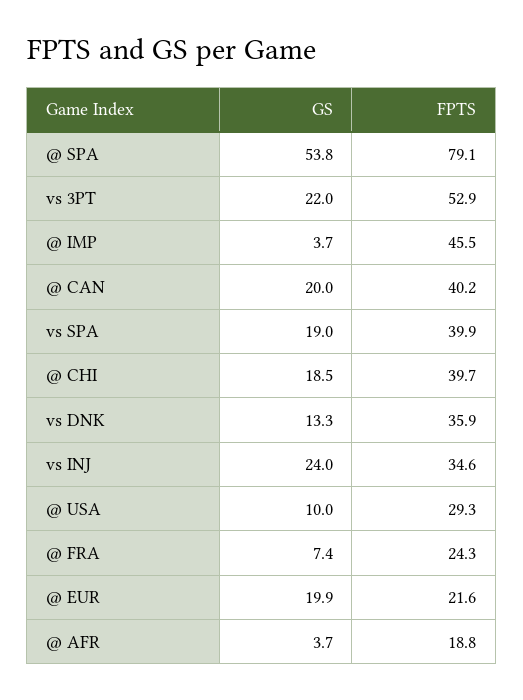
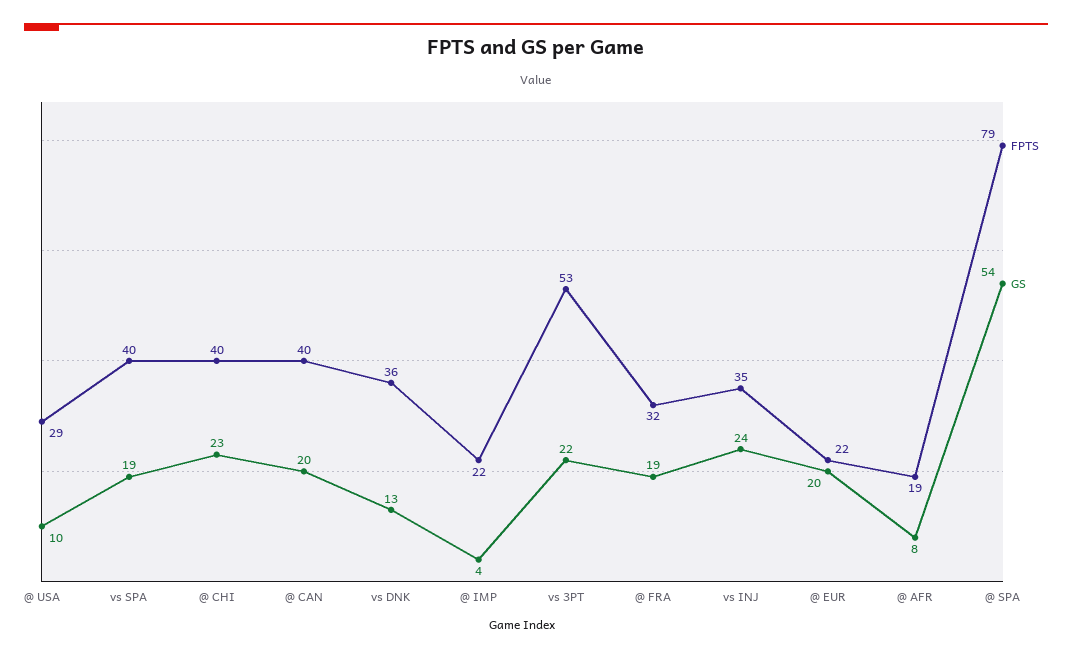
FPTS, @ IMP: 45.5 -> 22
GS, @ CHI: 18.5 -> 23
GS, @ FRA: 7.4 -> 19
FPTS, @ FRA: 24.3 -> 32
GS, @ AFR: 3.7 -> 8

